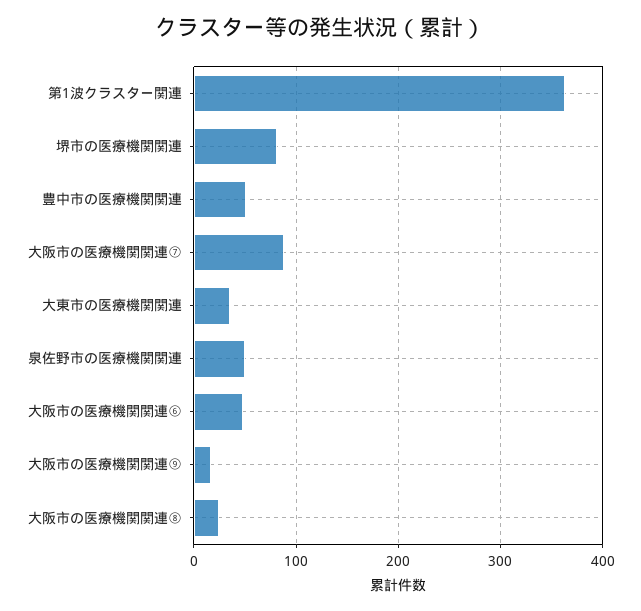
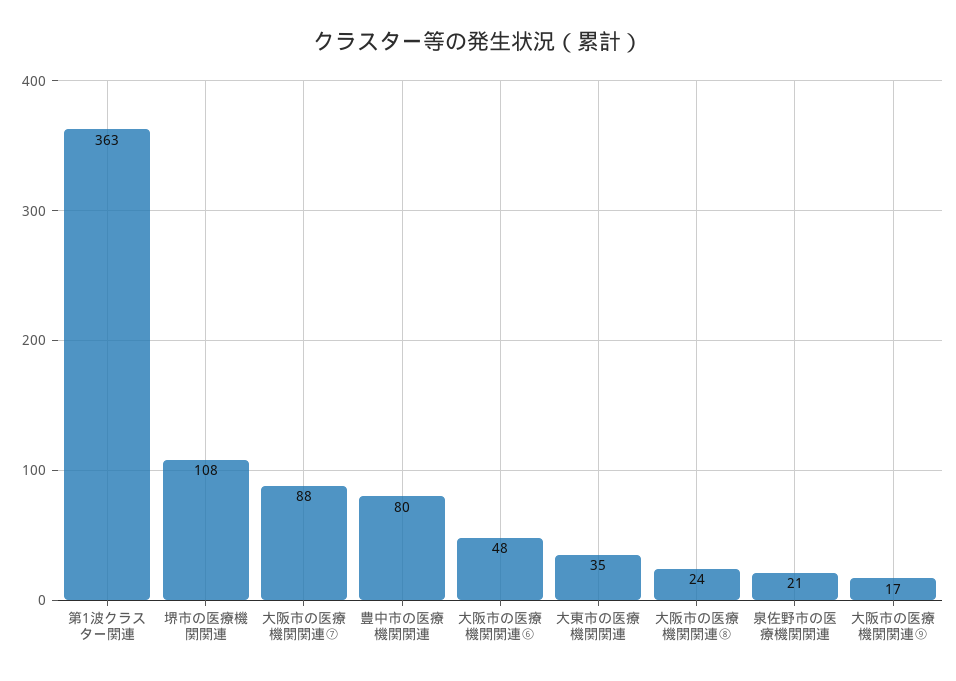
堺市の医療機関関連: 80 -> 108
豊中市の医療機関関連: 50 -> 80
泉佐野市の医療機関関連: 50 -> 21

